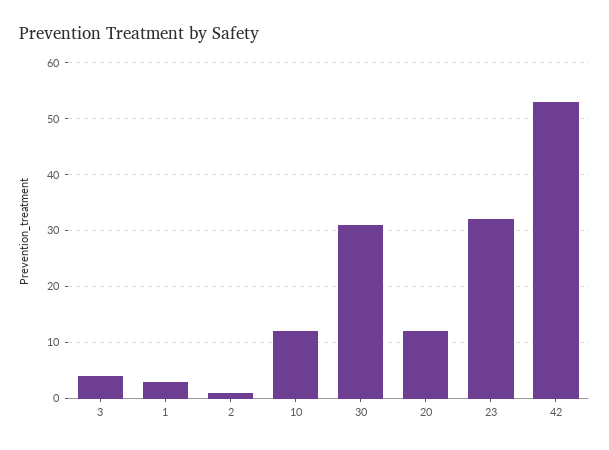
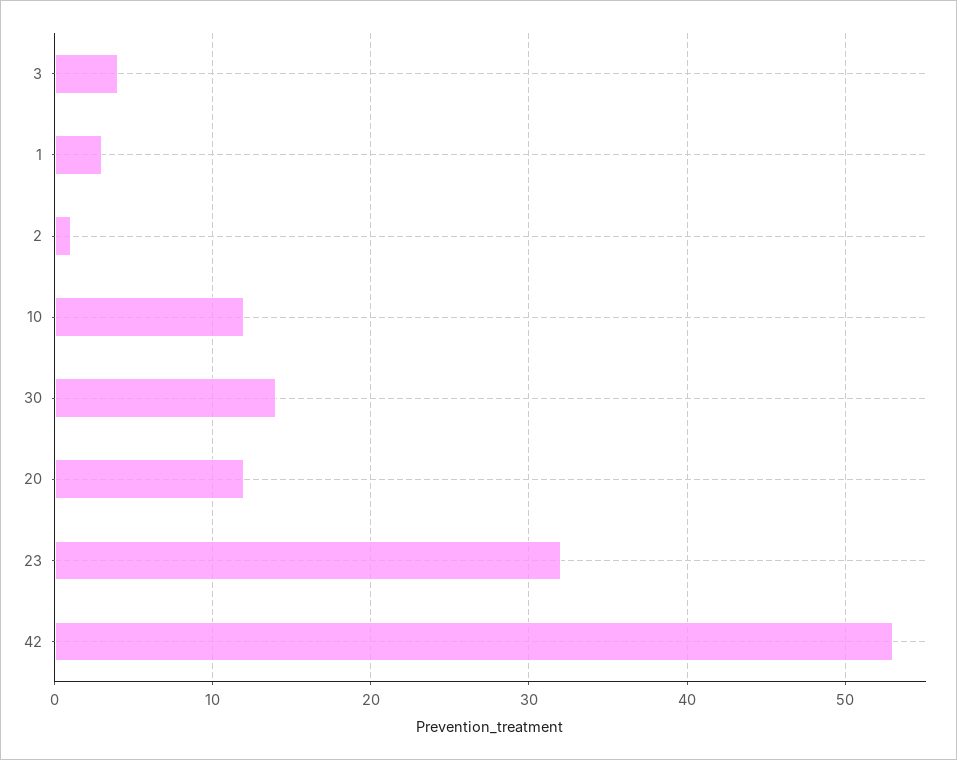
30: 30 -> 14

